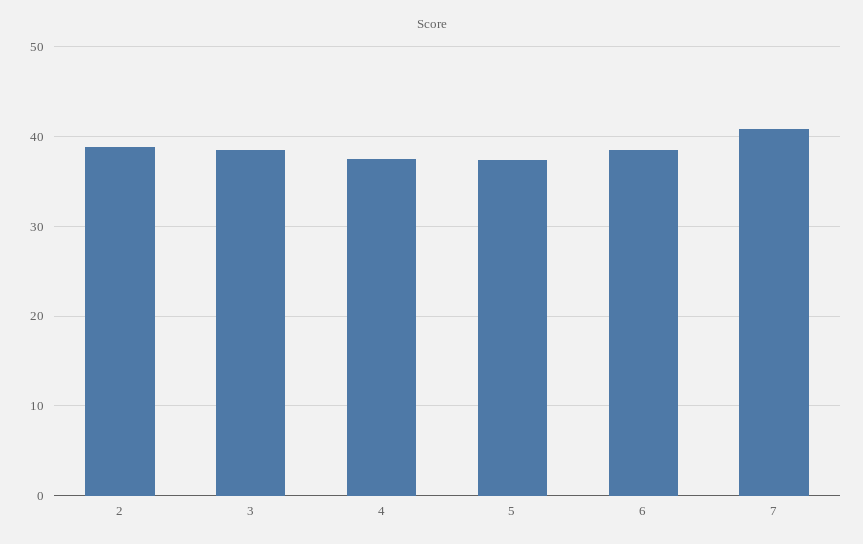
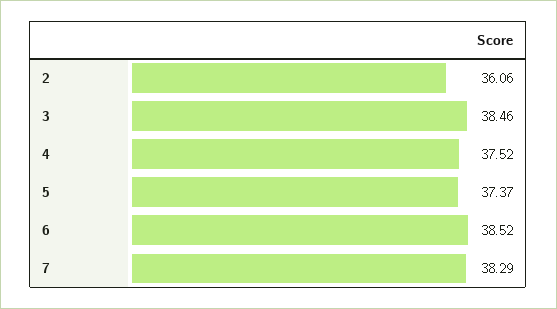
2: 39 -> 36.06
7: 41 -> 38.29

